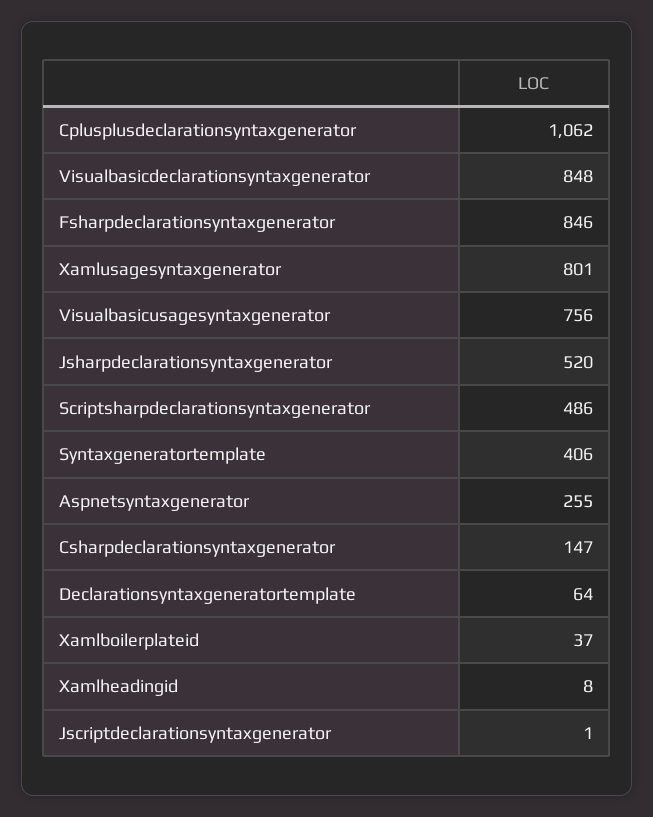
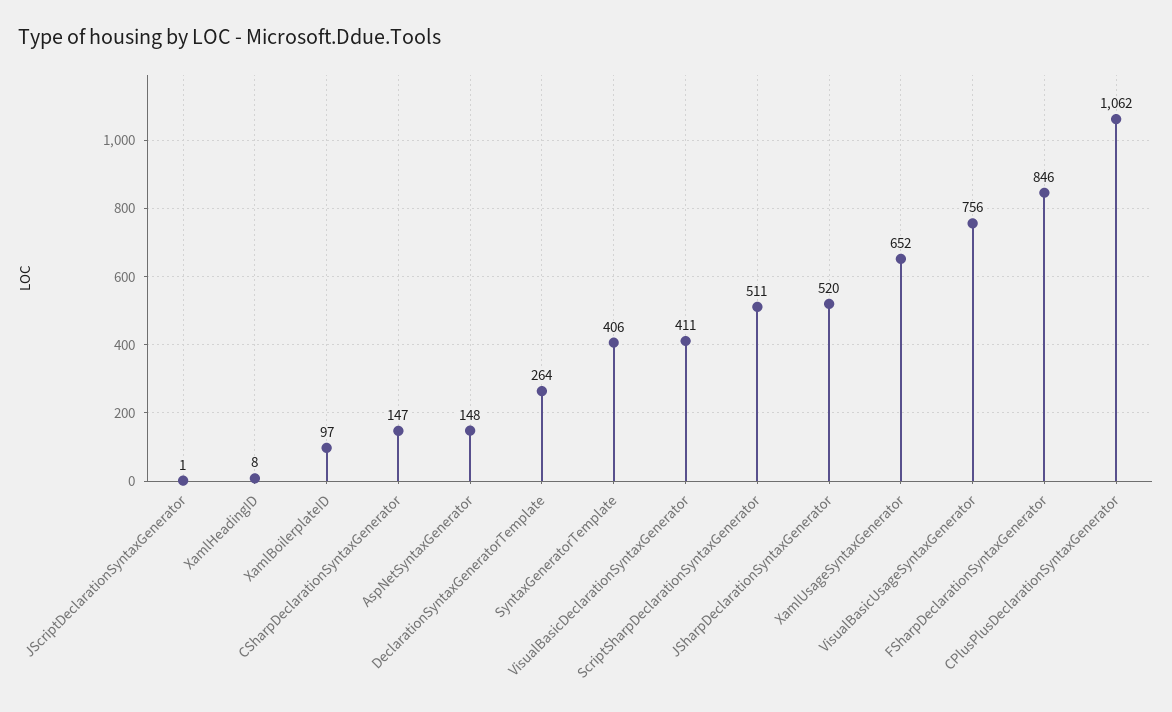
Visualbasicdeclarationsyntaxgenerator: 848 -> 411
Xamlusagesyntaxgenerator: 801 -> 652
Scriptsharpdeclarationsyntaxgenerator: 486 -> 511
Aspnetsyntaxgenerator: 255 -> 148
Declarationsyntaxgeneratortemplate: 64 -> 264
Xamlboilerplateid: 37 -> 97

